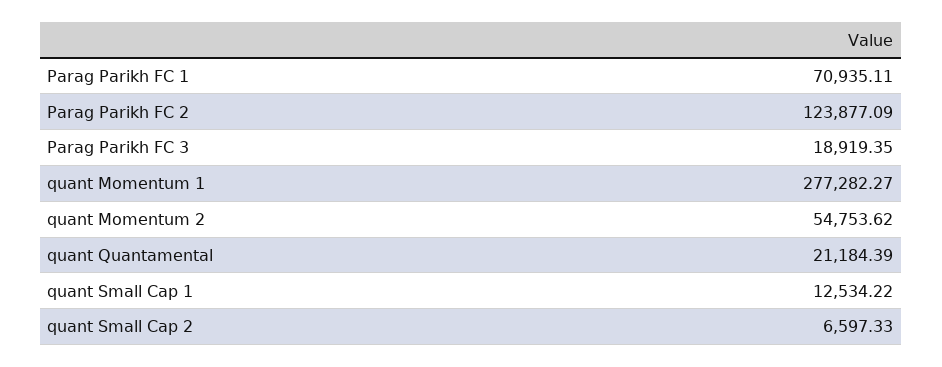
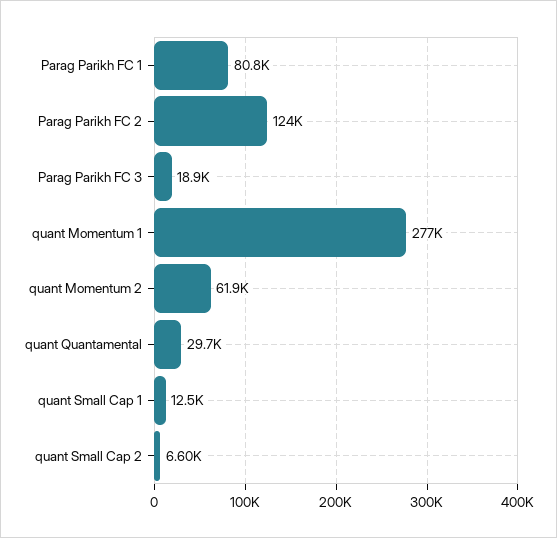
Parag Parikh FC 1: 70935.11 -> 80800
quant Momentum 2: 54753.62 -> 61900
quant Quantamental: 21184.39 -> 29700

